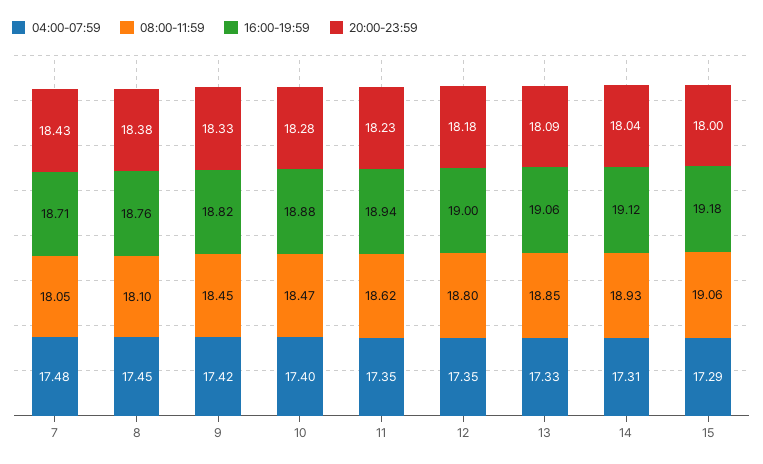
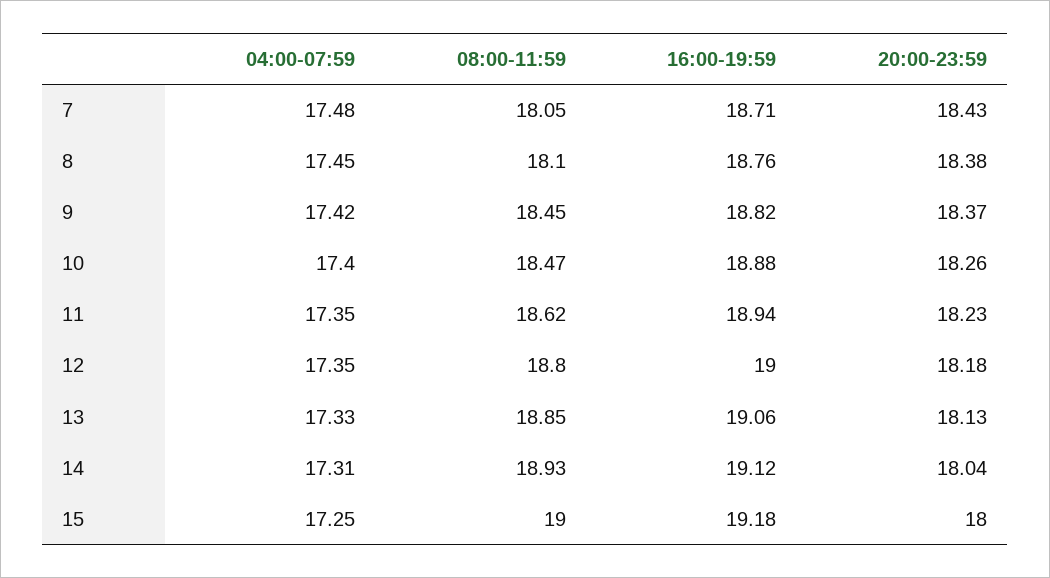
20:00-23:59, 9: 18.33 -> 18.37
20:00-23:59, 10: 18.28 -> 18.26
20:00-23:59, 13: 18.09 -> 18.13
04:00-07:59, 15: 17.29 -> 17.25
08:00-11:59, 15: 19.06 -> 19

